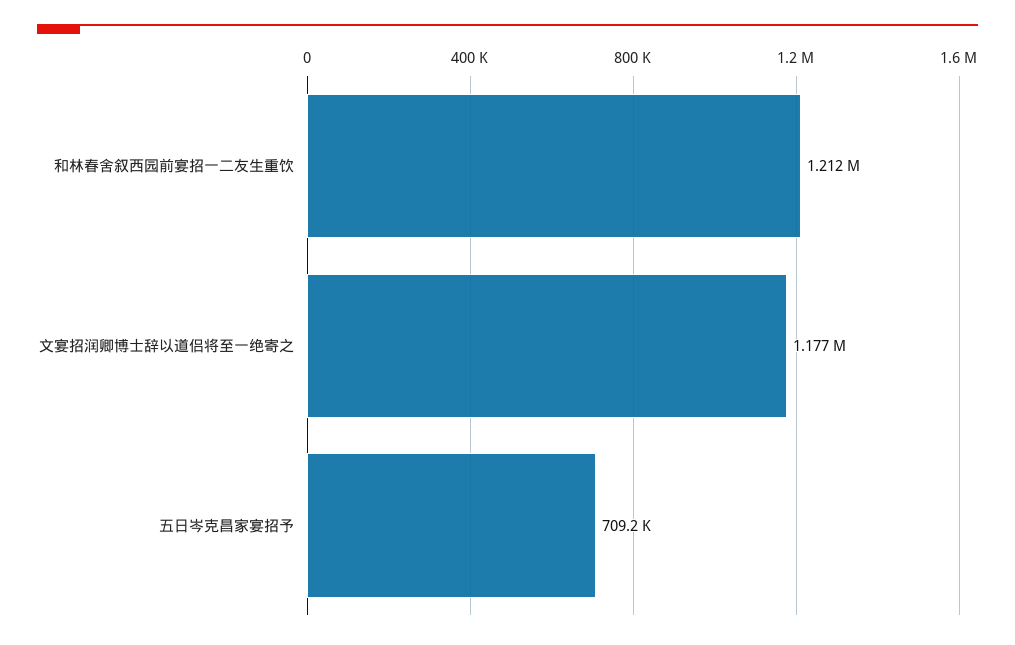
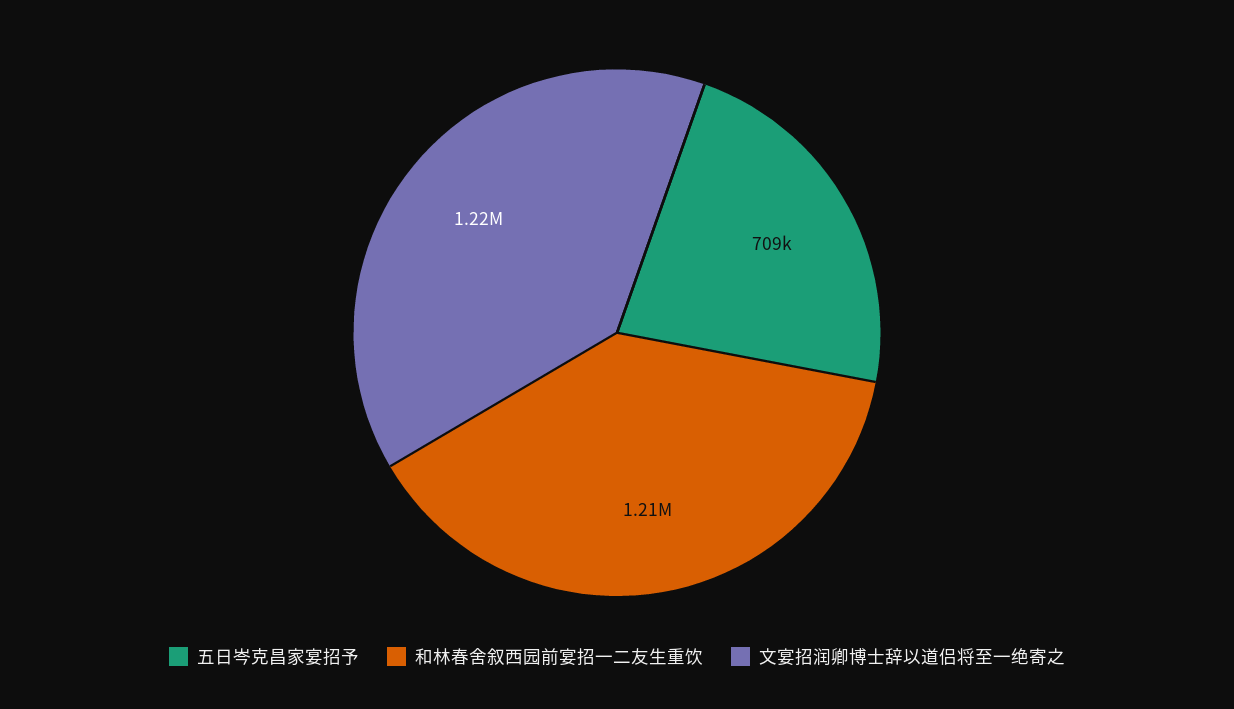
文宴招润卿博士辞以道侣将至一绝寄之: 1177000 -> 1220000

